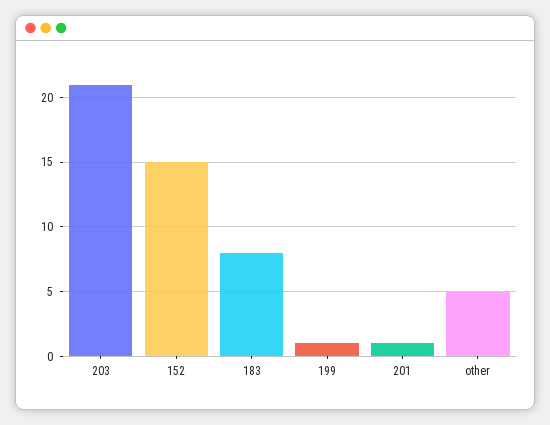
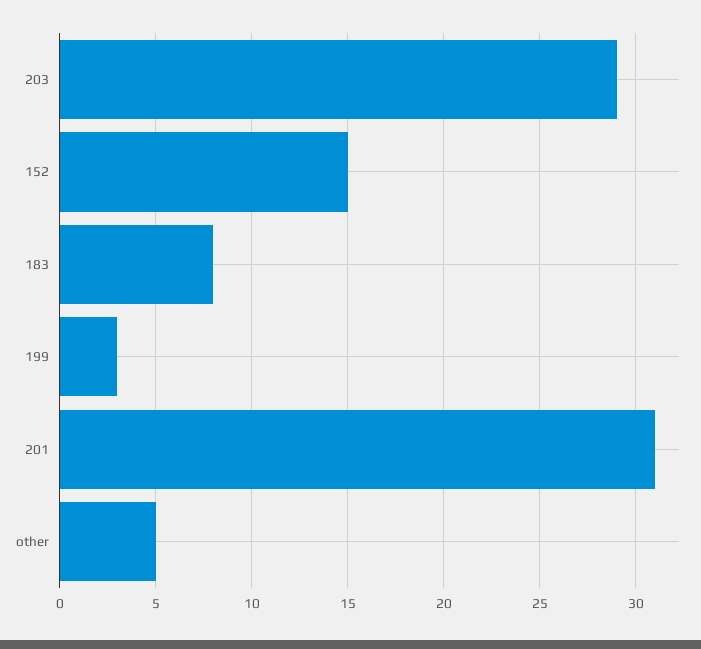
203: 21 -> 29
199: 1 -> 3
201: 1 -> 31

